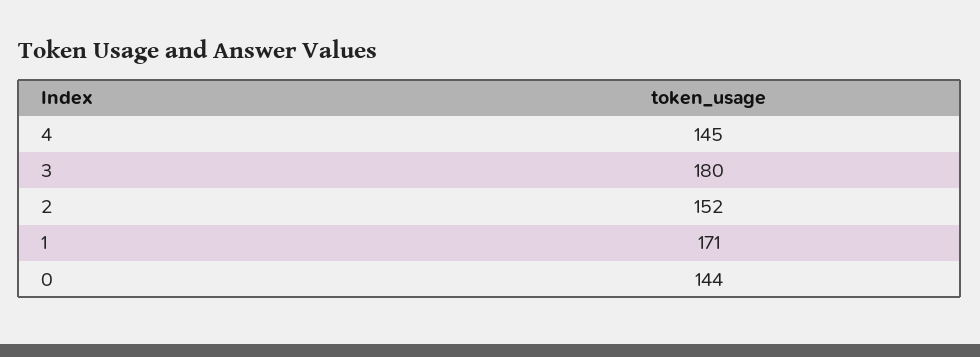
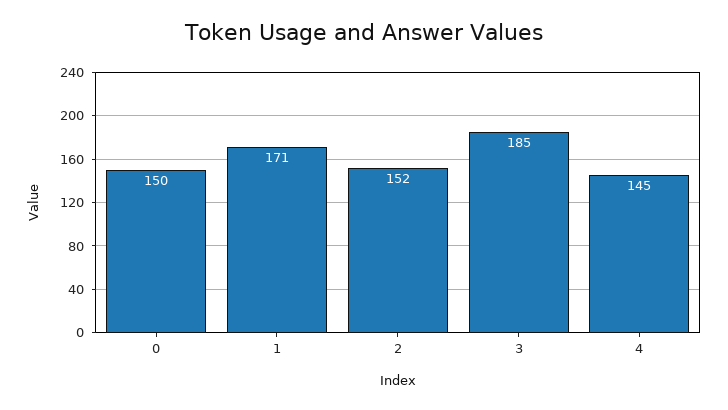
3: 180 -> 185
0: 144 -> 150

